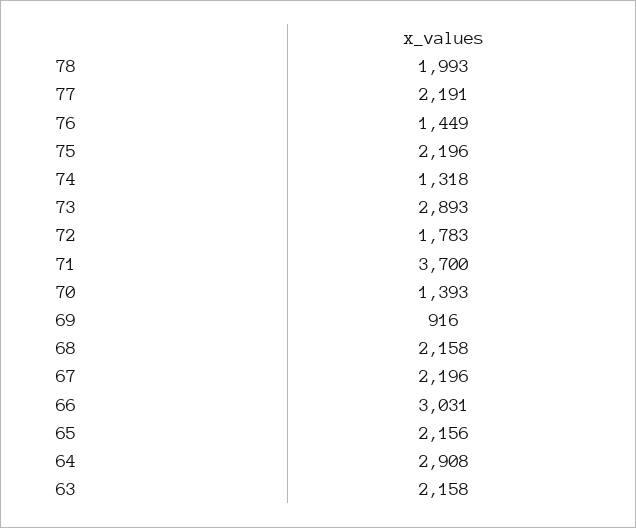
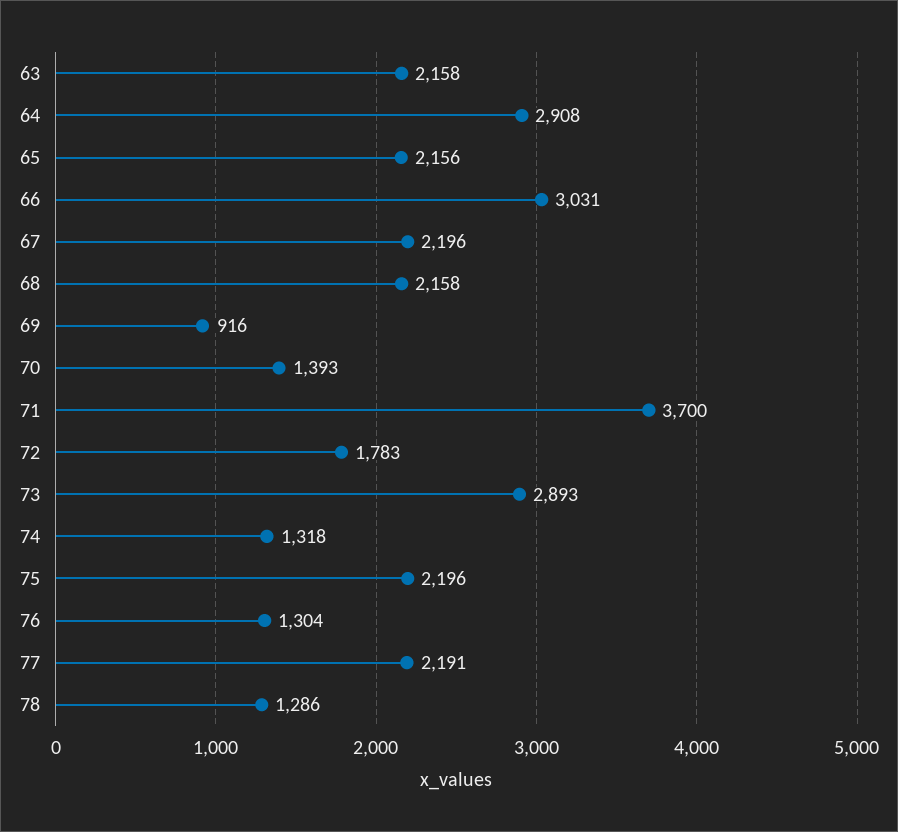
78: 1993 -> 1286
76: 1449 -> 1304

